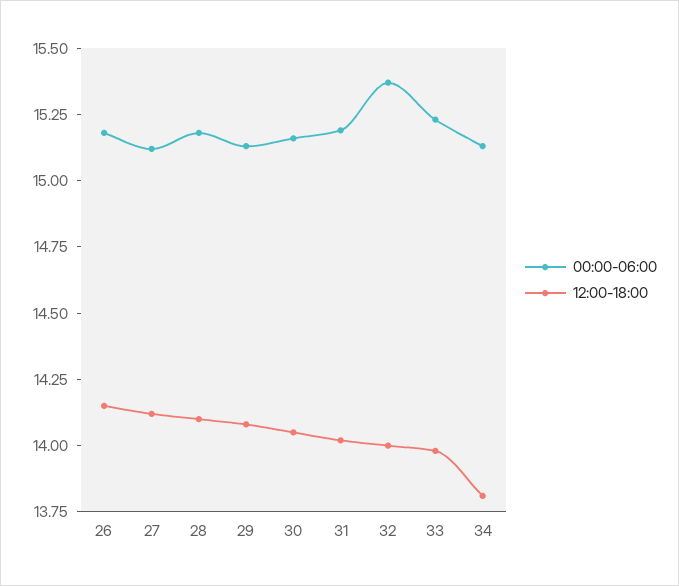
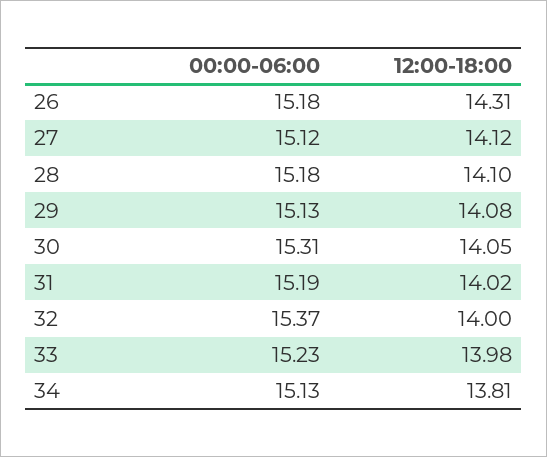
12:00-18:00, 26: 14.15 -> 14.31
00:00-06:00, 30: 15.15 -> 15.31

